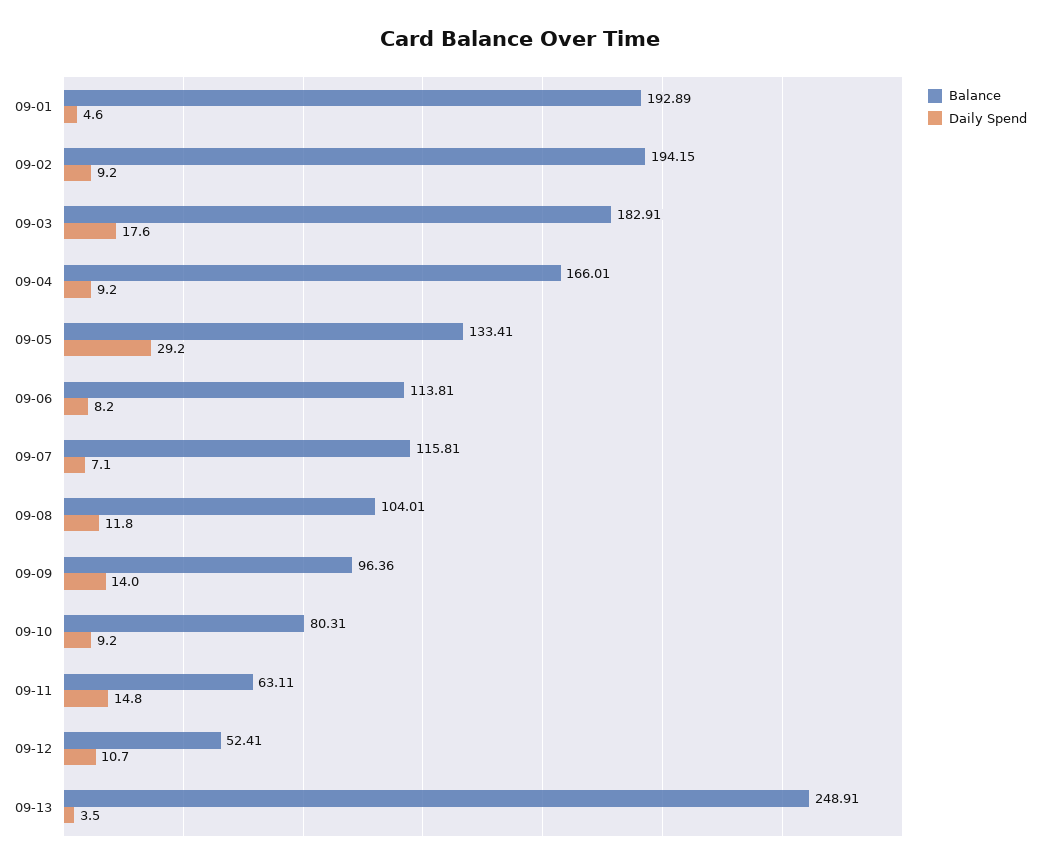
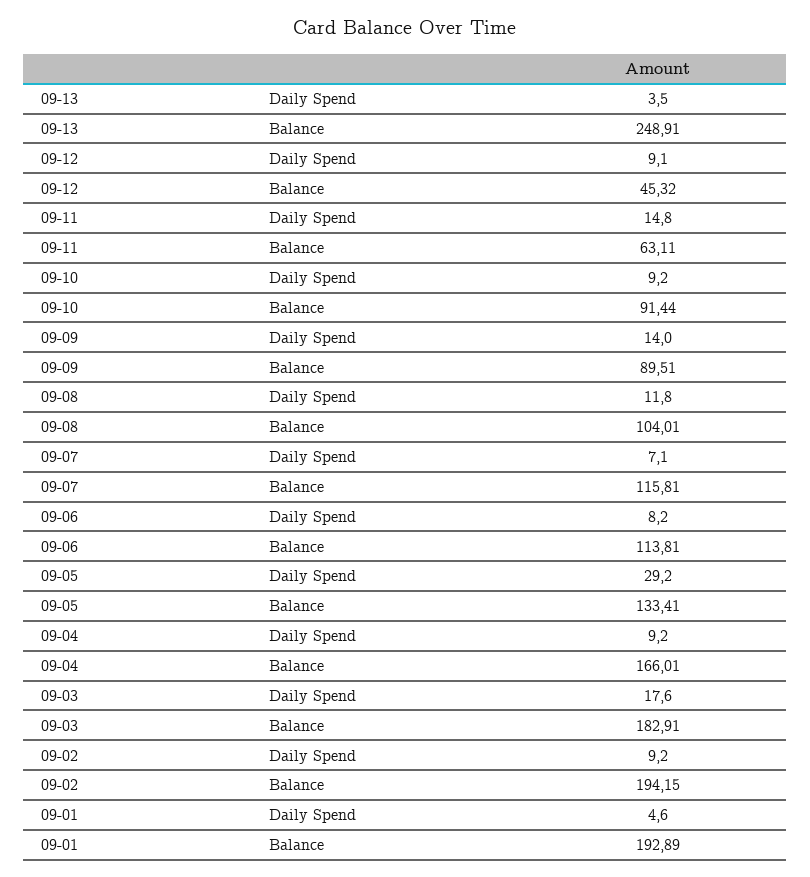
Balance, 09-09: 96.36 -> 89.51
Balance, 09-10: 80.31 -> 91.44
Balance, 09-12: 52.41 -> 45.32
Daily Spend, 09-12: 10.7 -> 9.1

